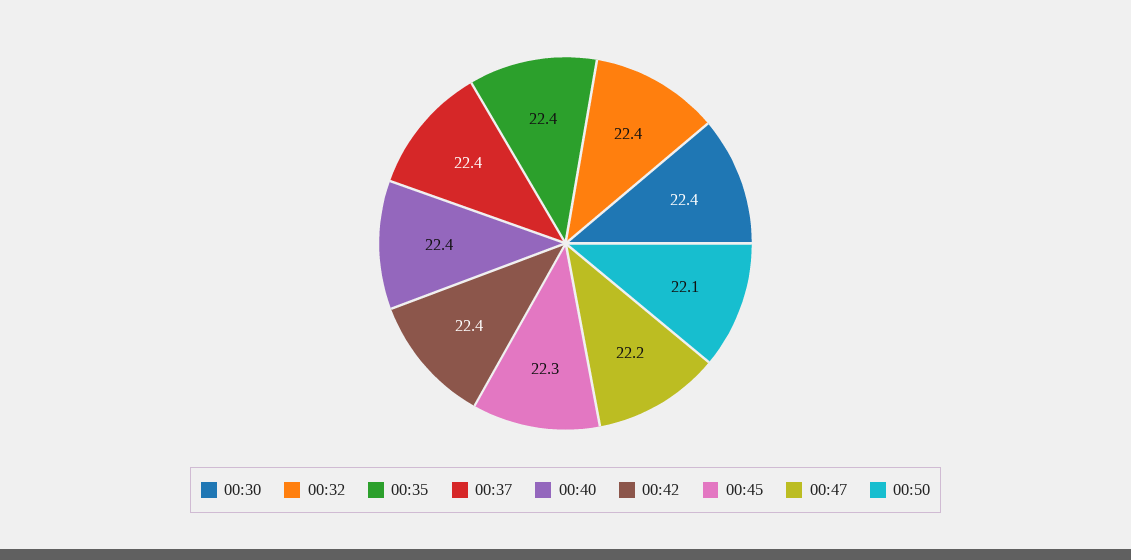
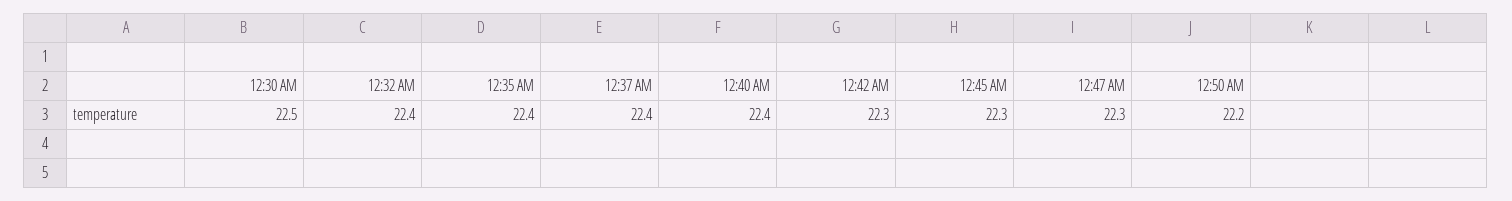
00:30: 22.4 -> 22.5
00:42: 22.4 -> 22.3
00:47: 22.2 -> 22.3
00:50: 22.1 -> 22.2

